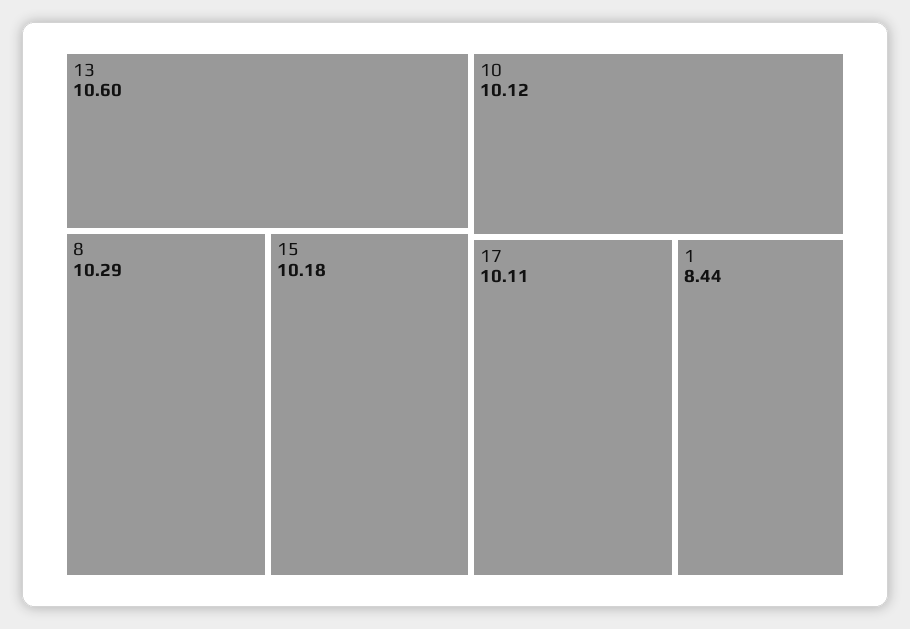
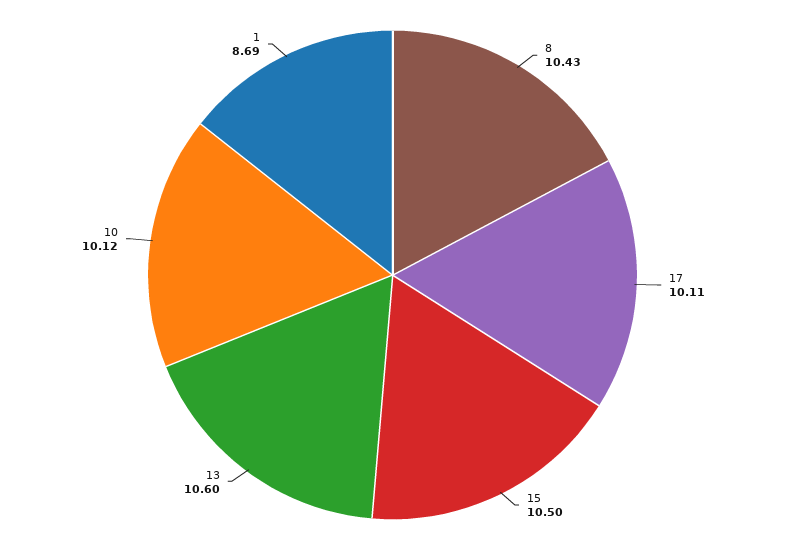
8: 10.29 -> 10.43
15: 10.18 -> 10.5
1: 8.44 -> 8.69

